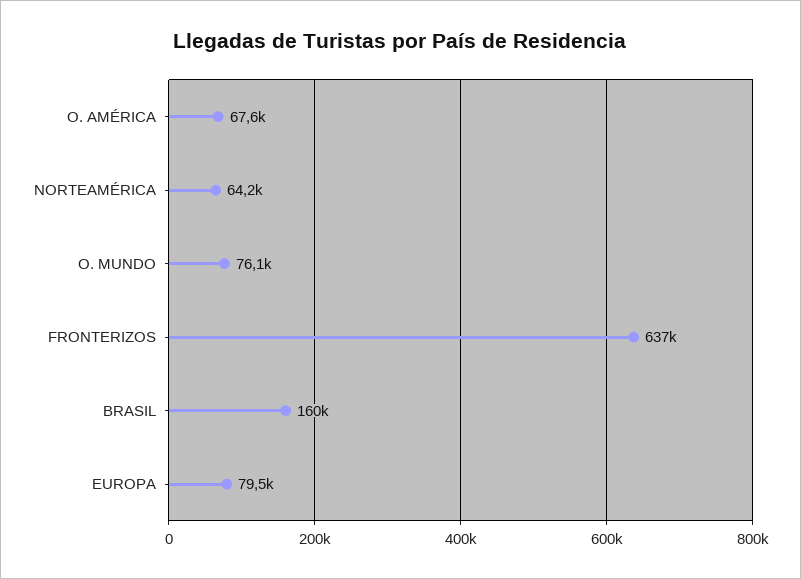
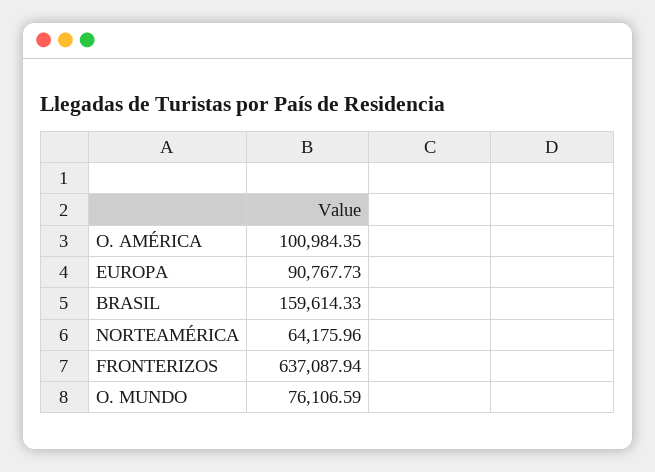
O. AMÉRICA: 67600 -> 100984.35
EUROPA: 79500 -> 90767.73

